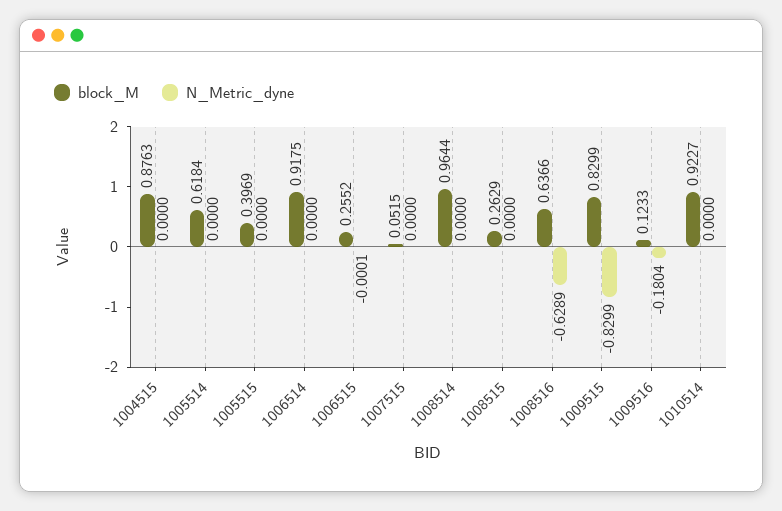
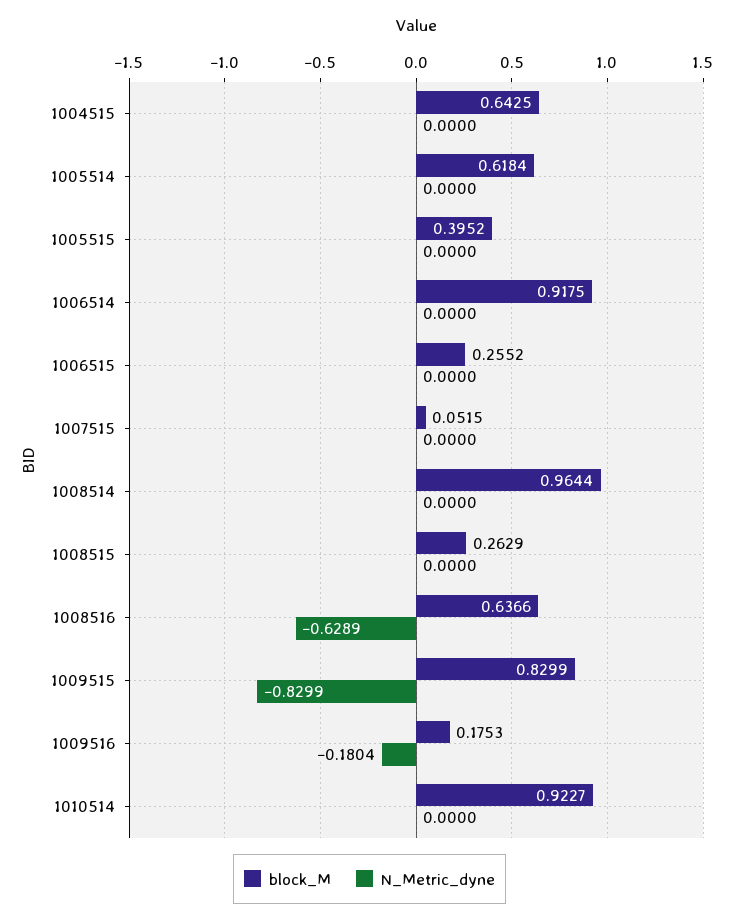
block_M, 1004515: 0.8763 -> 0.6425
block_M, 1005515: 0.3969 -> 0.3952
N_Metric_dyne, 1006515: -0.0001 -> 0
block_M, 1009516: 0.1233 -> 0.1753

